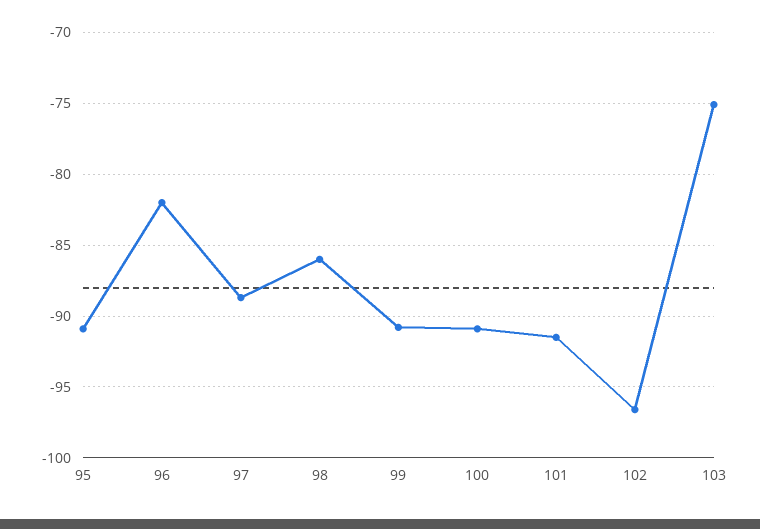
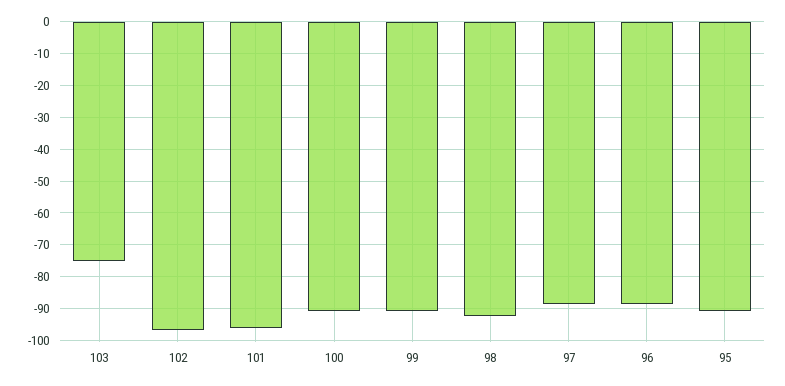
96: -82 -> -88
98: -86 -> -92
101: -91.5 -> -96

